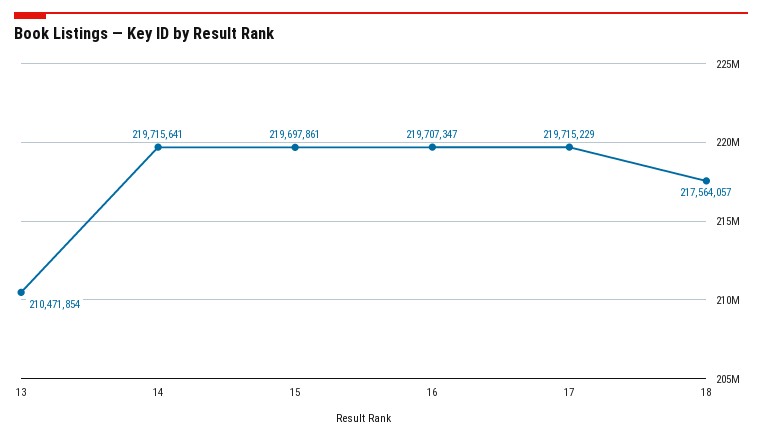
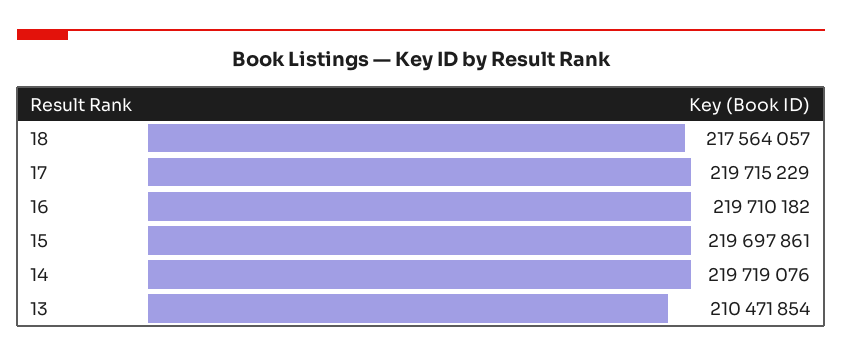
14: 219715641 -> 219719076
16: 219707347 -> 219710182

